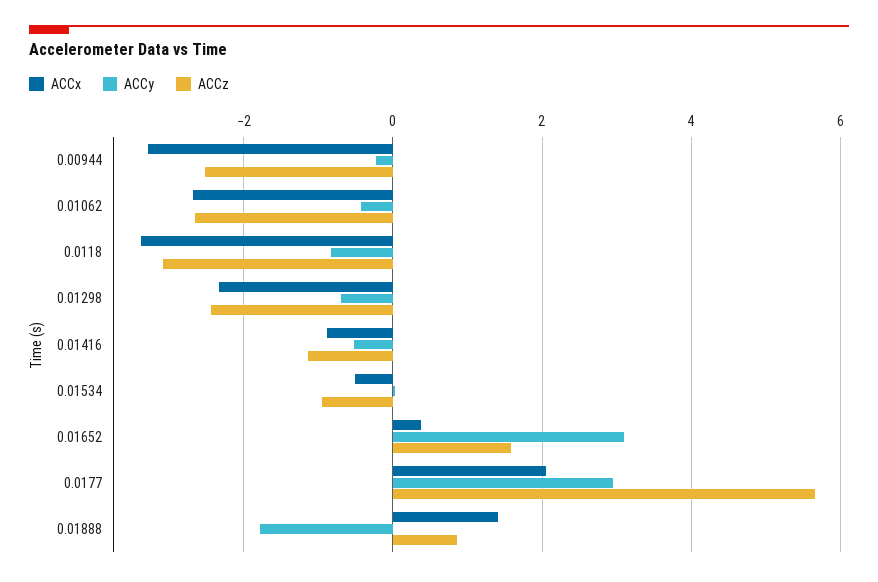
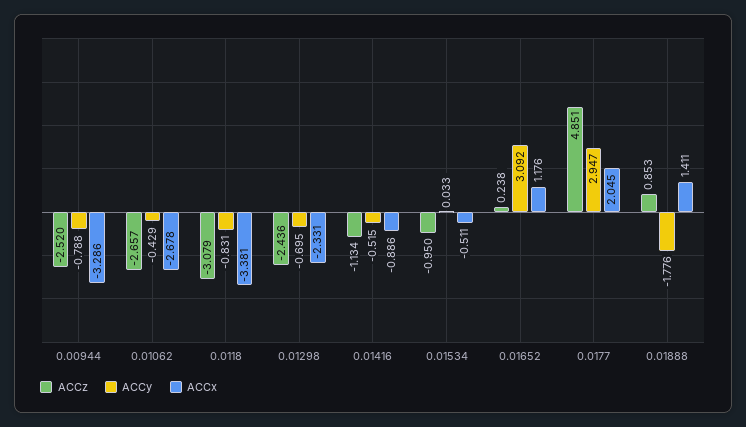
ACCy, 0.00944: -0.2 -> -0.788
ACCx, 0.01652: 0.4 -> 1.176
ACCz, 0.01652: 1.6 -> 0.238
ACCz, 0.0177: 5.6 -> 4.851

